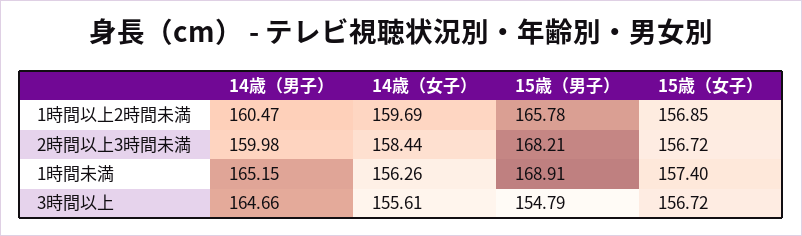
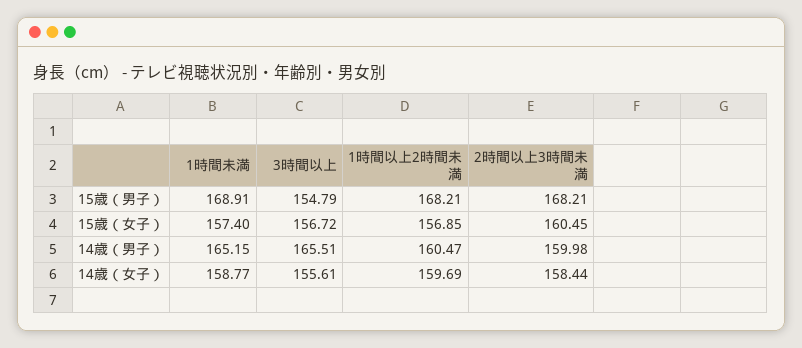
15歳（男子）, 1時間以上2時間未満: 165.78 -> 168.21
15歳（女子）, 2時間以上3時間未満: 156.72 -> 160.45
14歳（女子）, 1時間未満: 156.26 -> 158.77
14歳（男子）, 3時間以上: 164.66 -> 165.51

